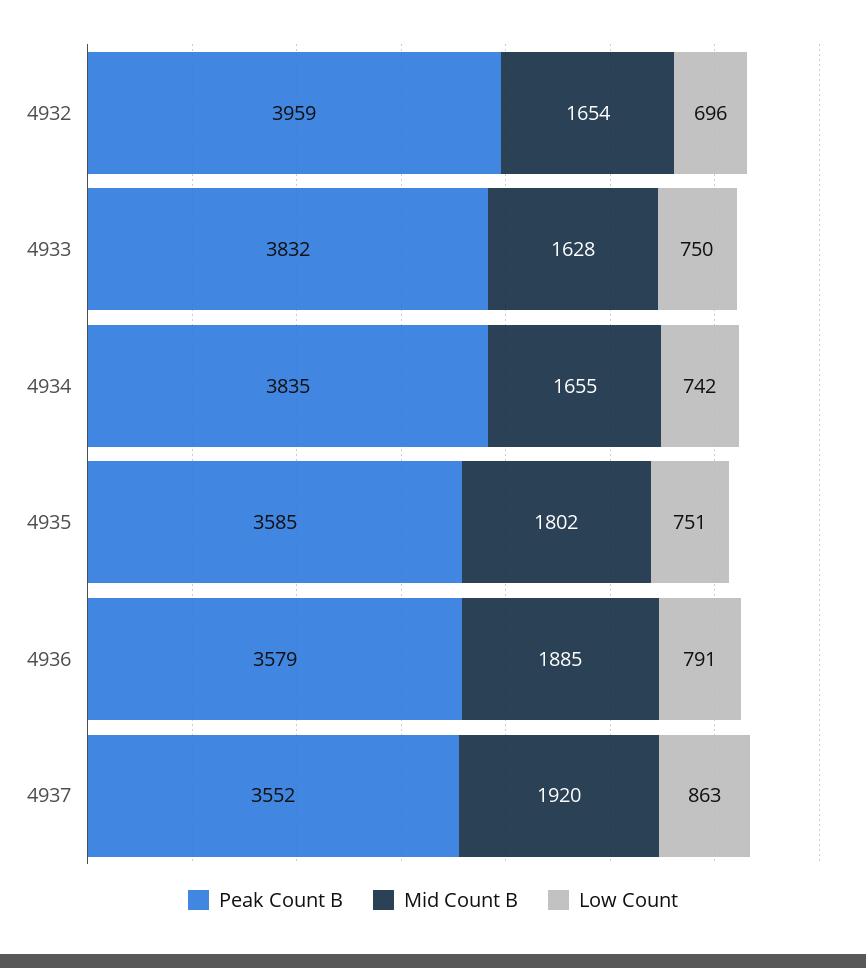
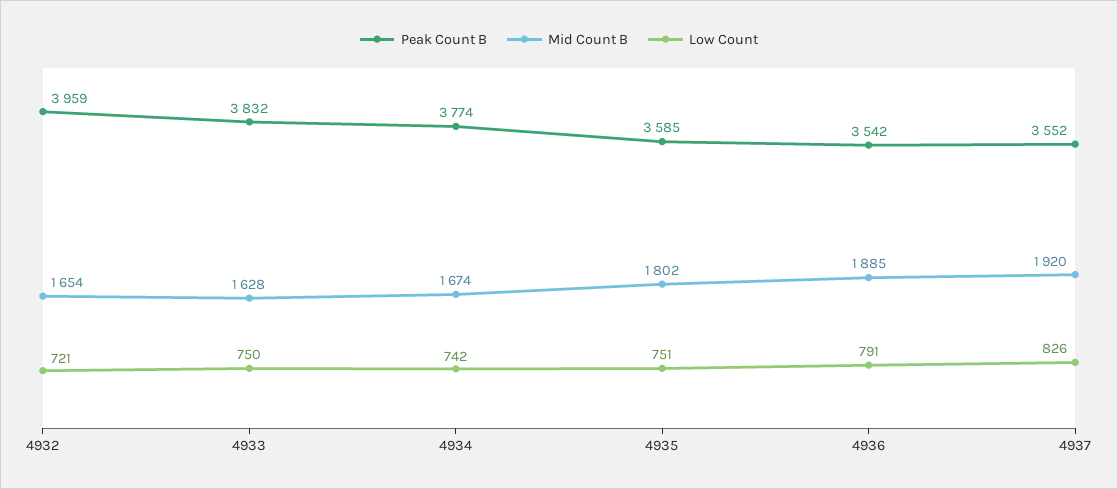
Low Count, 4932: 696 -> 721
Peak Count B, 4934: 3835 -> 3774
Mid Count B, 4934: 1655 -> 1674
Peak Count B, 4936: 3579 -> 3542
Low Count, 4937: 863 -> 826

